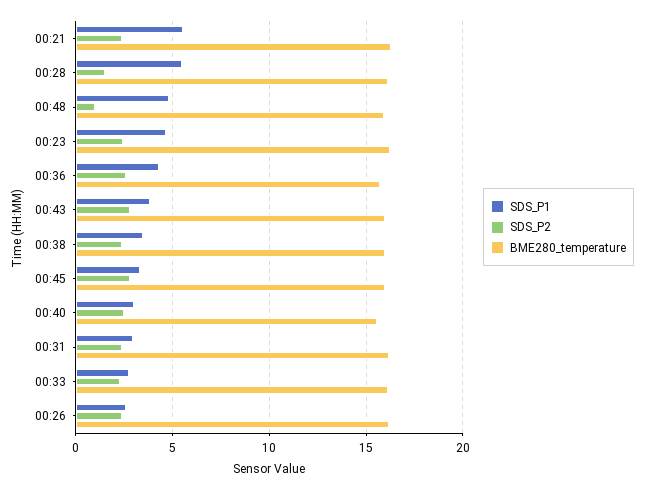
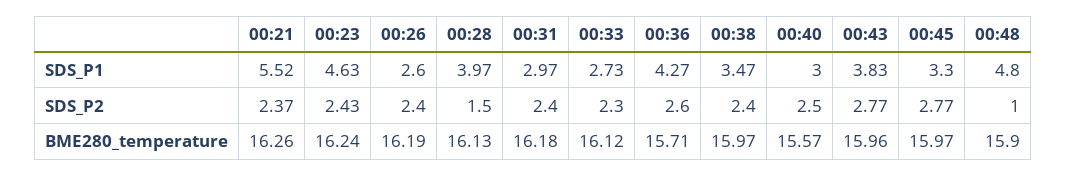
SDS_P1, 00:28: 5.5 -> 3.97

